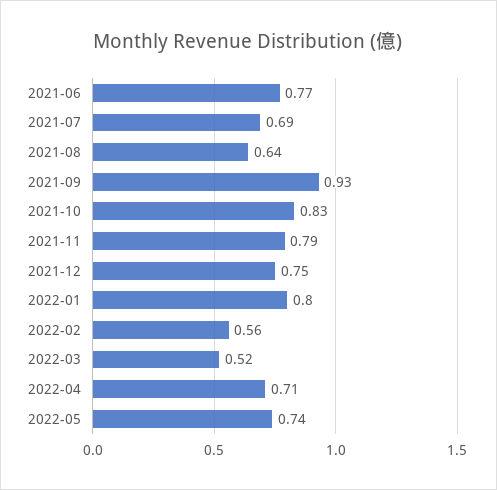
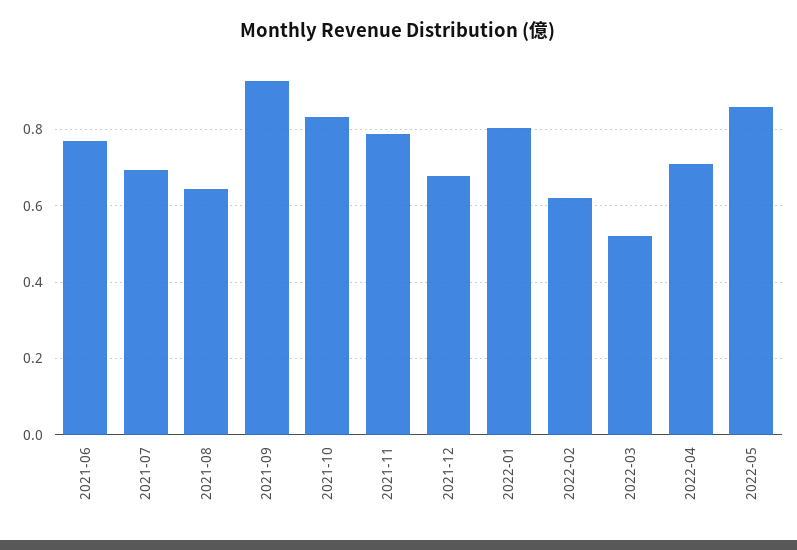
2021-12: 0.75 -> 0.68
2022-02: 0.56 -> 0.62
2022-05: 0.74 -> 0.86

